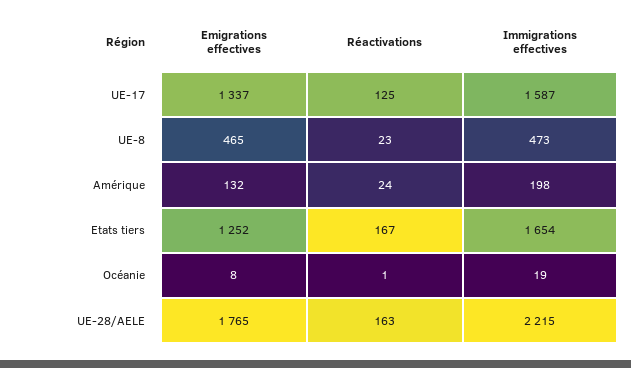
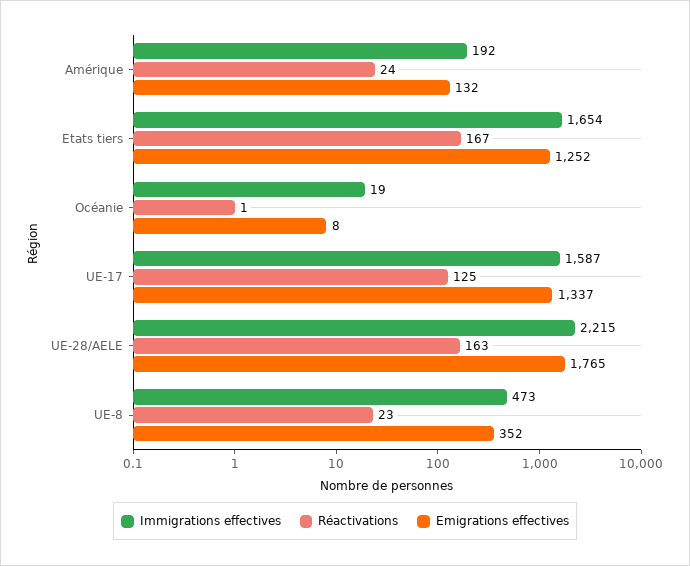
Emigrations effectives, UE-8: 465 -> 352
Immigrations effectives, Amérique: 198 -> 192

